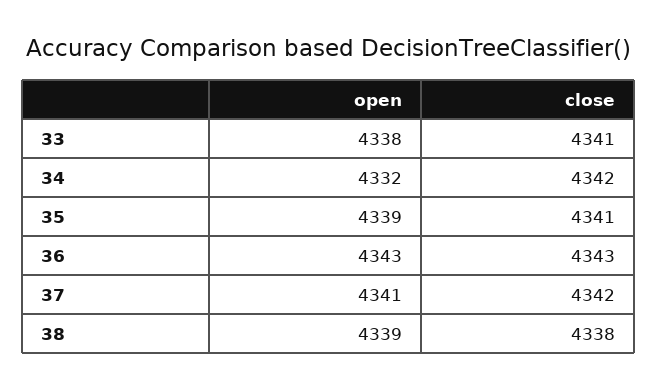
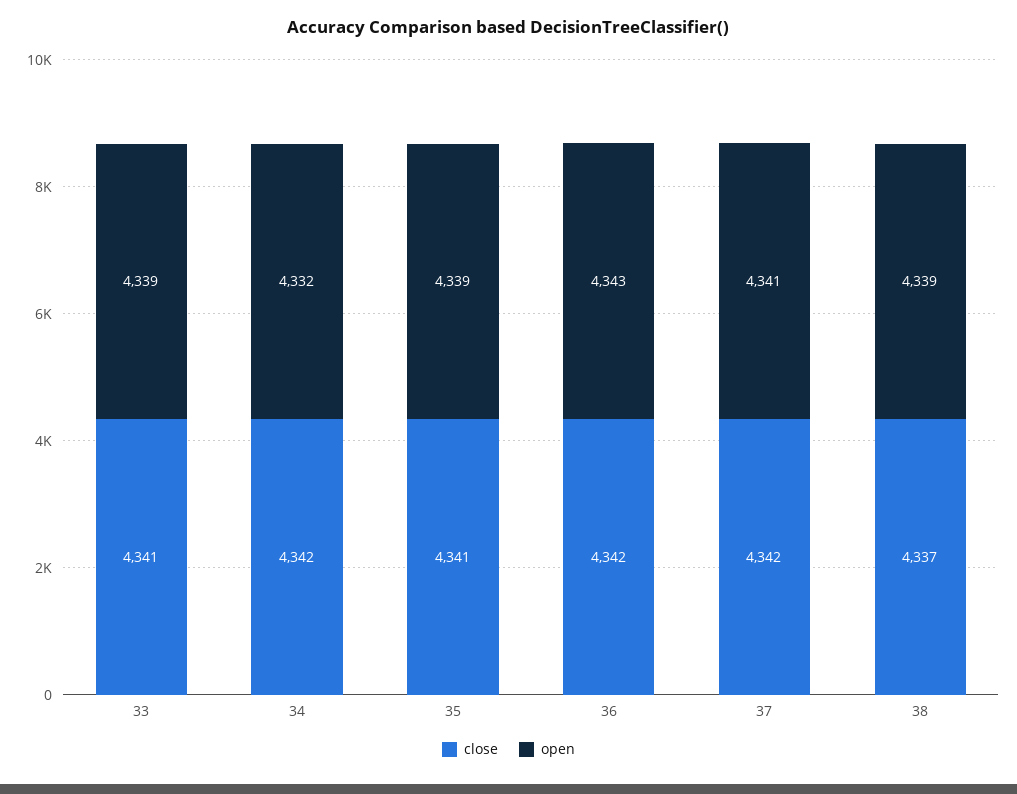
open, 33: 4338 -> 4339
close, 36: 4343 -> 4342
close, 38: 4338 -> 4337

